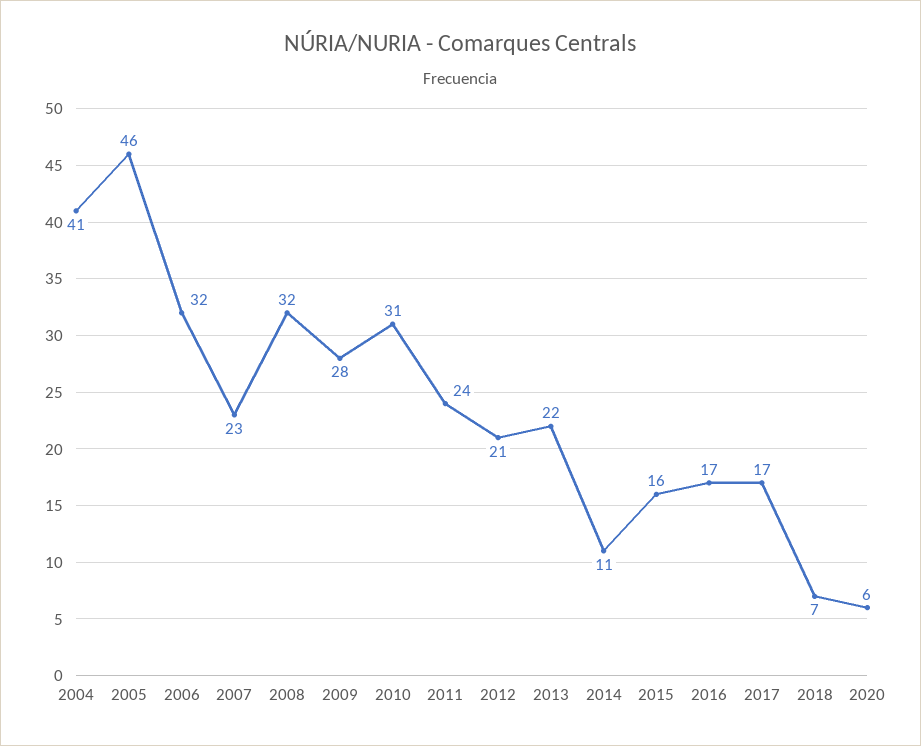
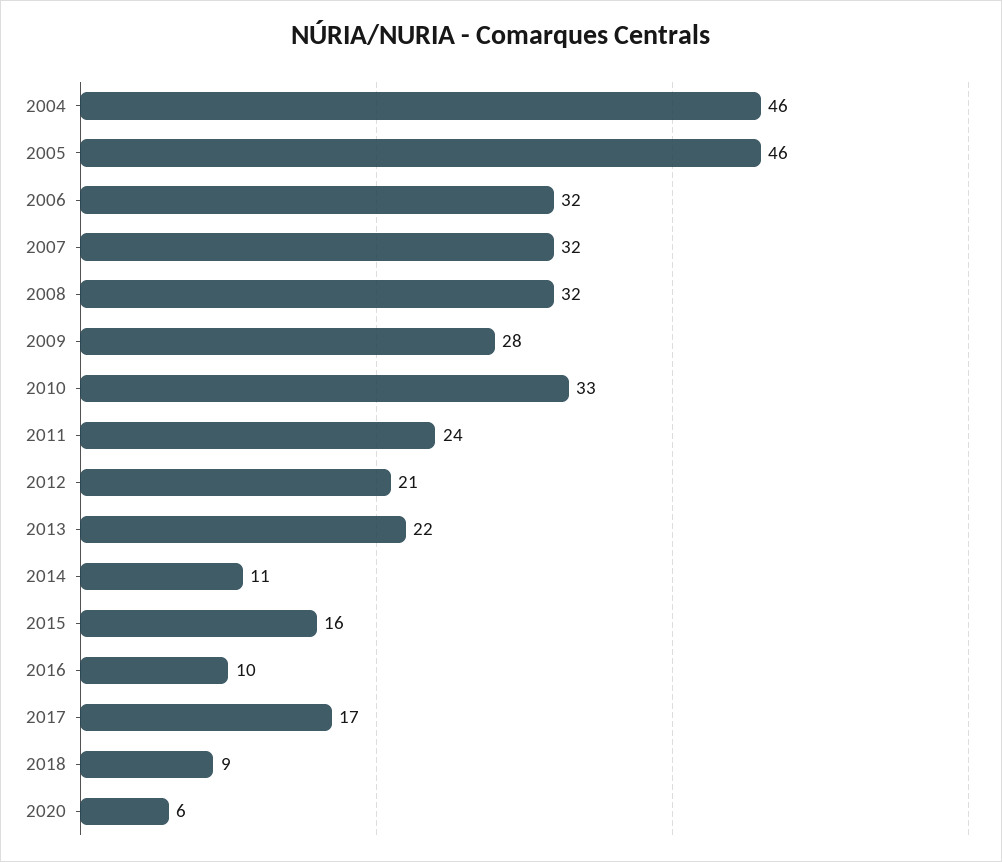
2004: 41 -> 46
2007: 23 -> 32
2010: 31 -> 33
2016: 17 -> 10
2018: 7 -> 9

